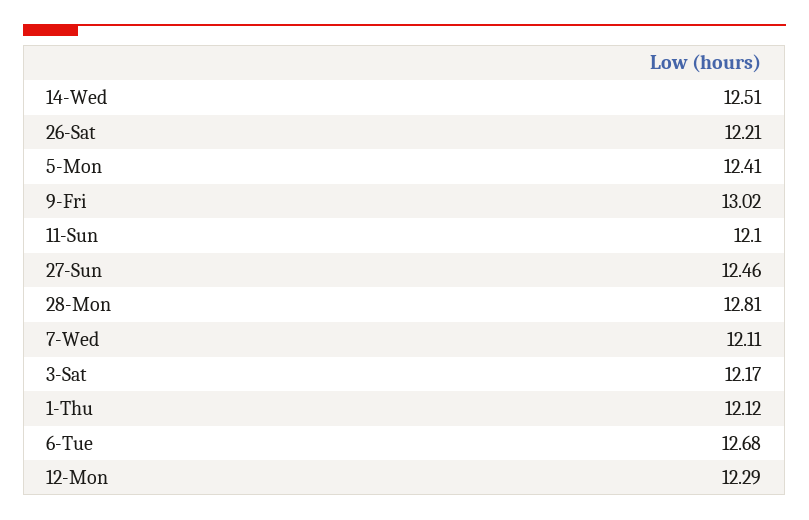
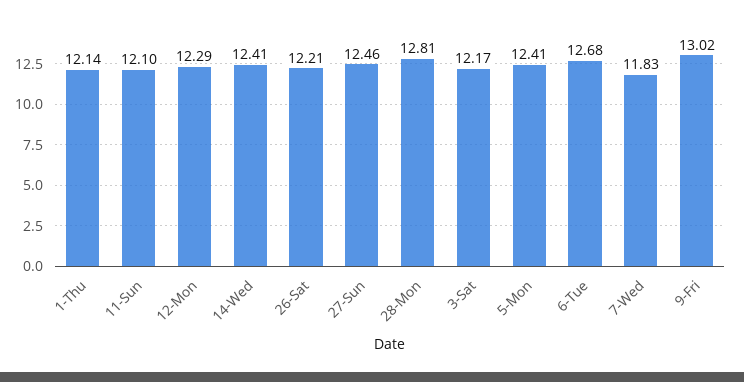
14-Wed: 12.51 -> 12.41
7-Wed: 12.11 -> 11.83
1-Thu: 12.12 -> 12.14

